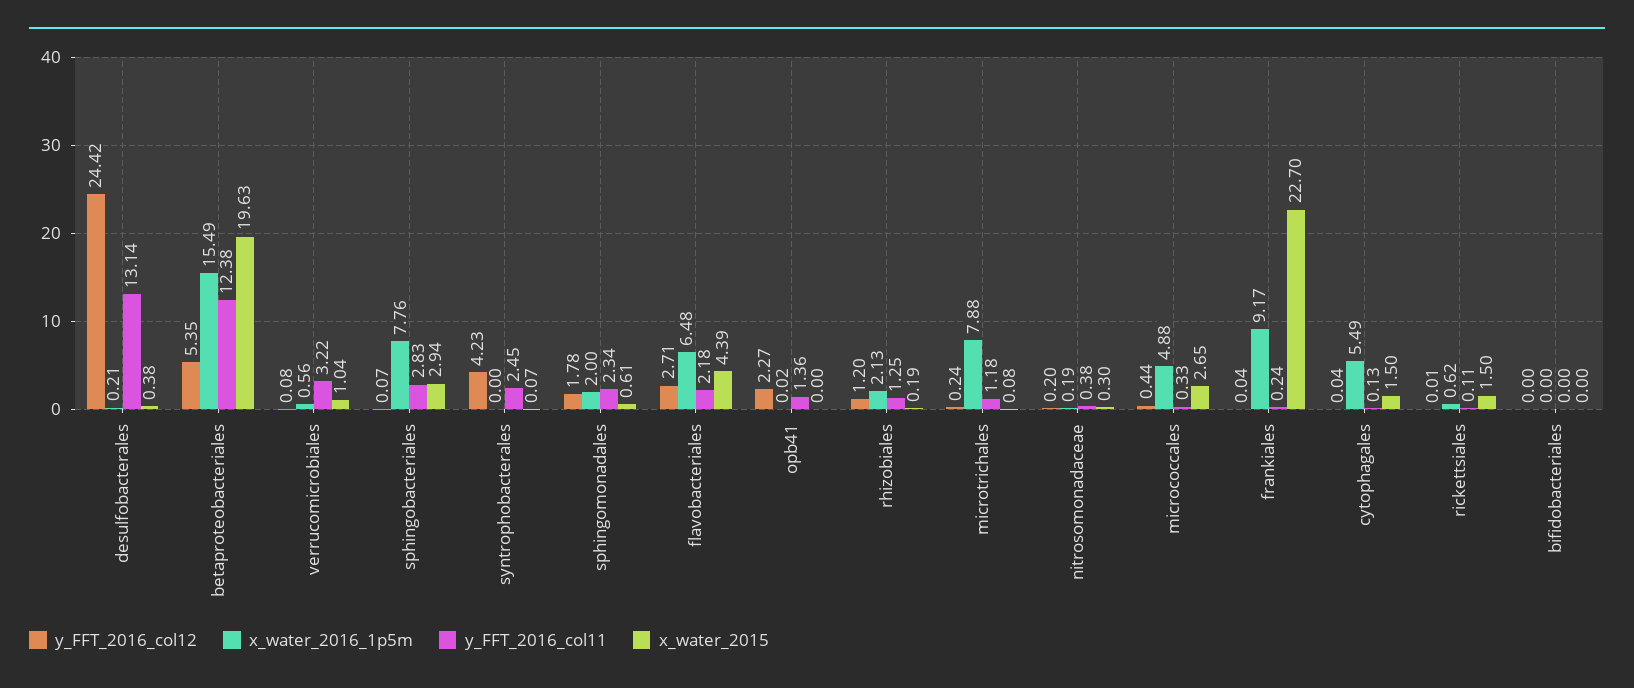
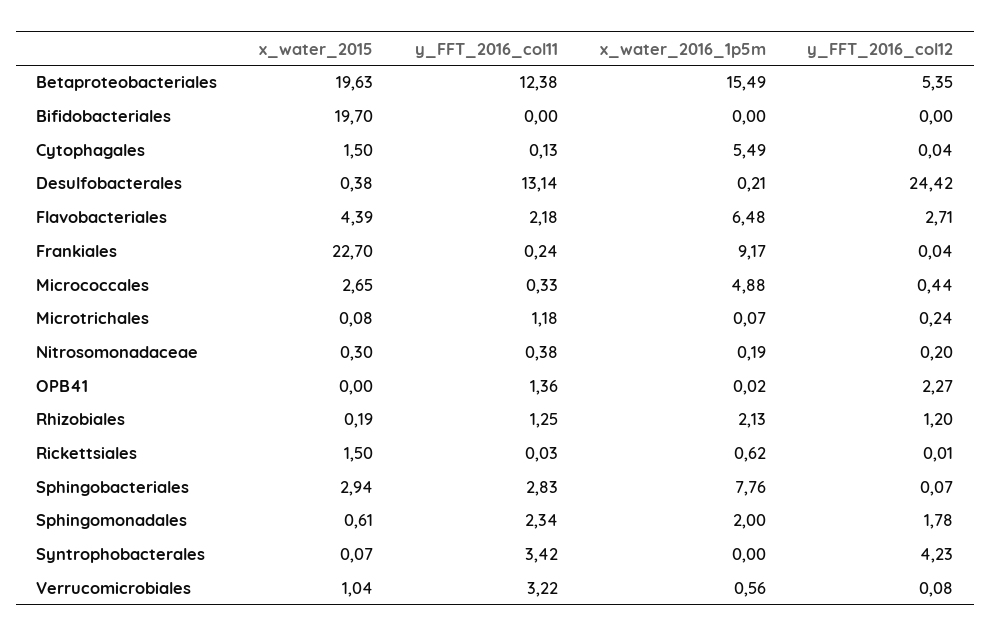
y_FFT_2016_col11, syntrophobacterales: 2.45 -> 3.42
x_water_2016_1p5m, microtrichales: 7.88 -> 0.07
y_FFT_2016_col11, rickettsiales: 0.11 -> 0.03
x_water_2015, bifidobacteriales: 0 -> 19.7

